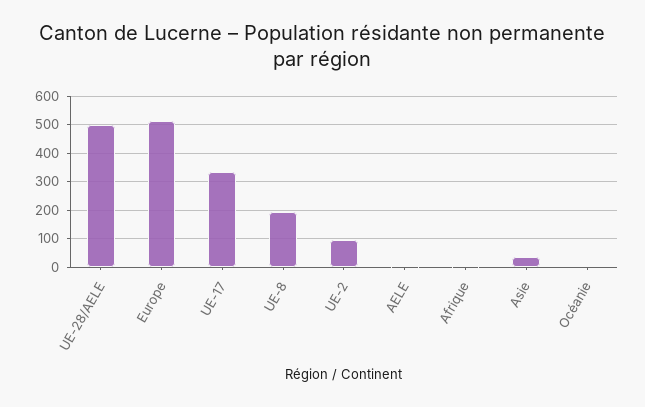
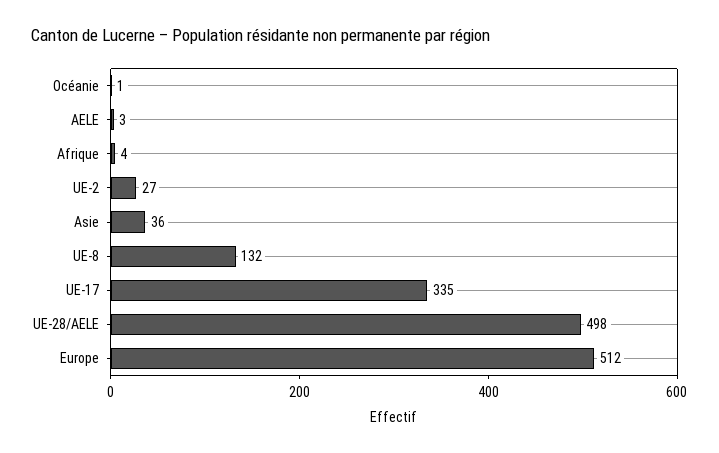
UE-8: 200 -> 132
UE-2: 100 -> 27

